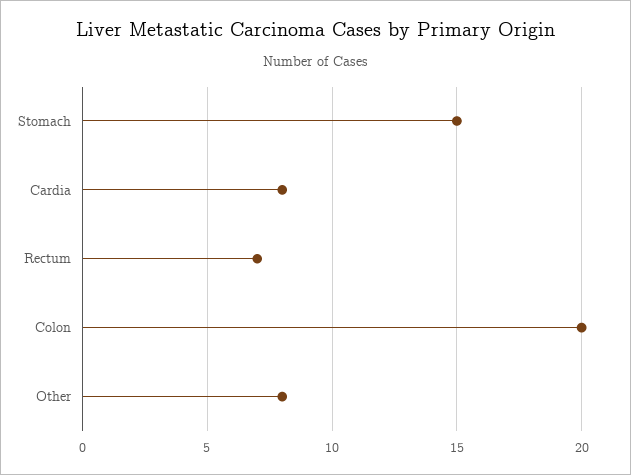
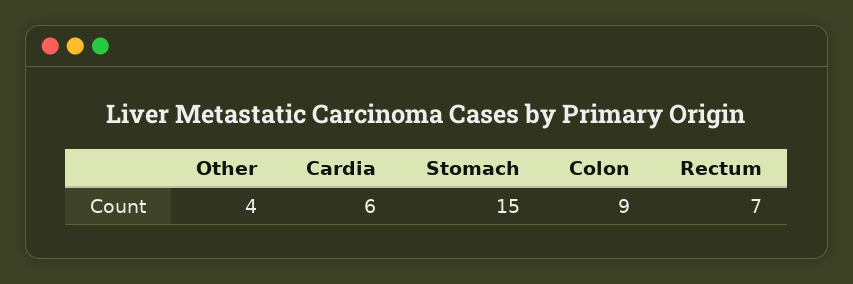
Cardia: 8 -> 6
Colon: 20 -> 9
Other: 8 -> 4

